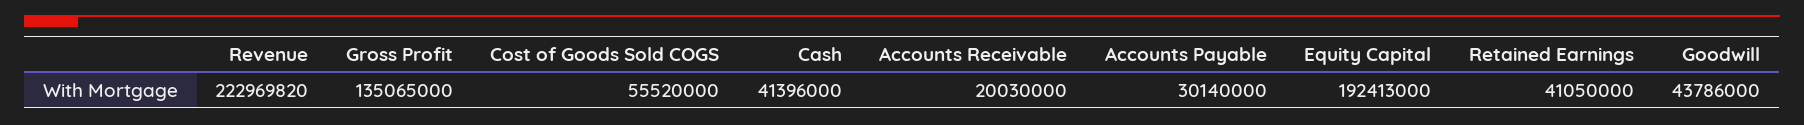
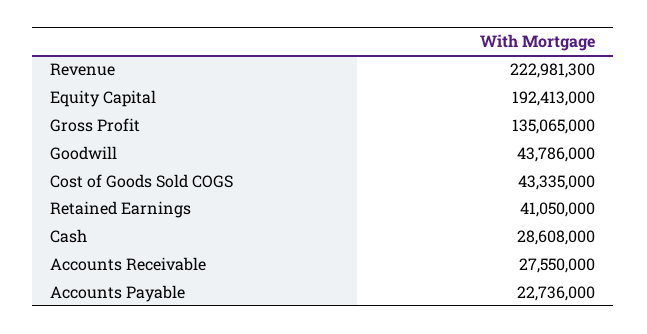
Revenue: 222969820 -> 222981300
Cost of Goods Sold COGS: 55520000 -> 43335000
Cash: 41396000 -> 28608000
Accounts Receivable: 20030000 -> 27550000
Accounts Payable: 30140000 -> 22736000

